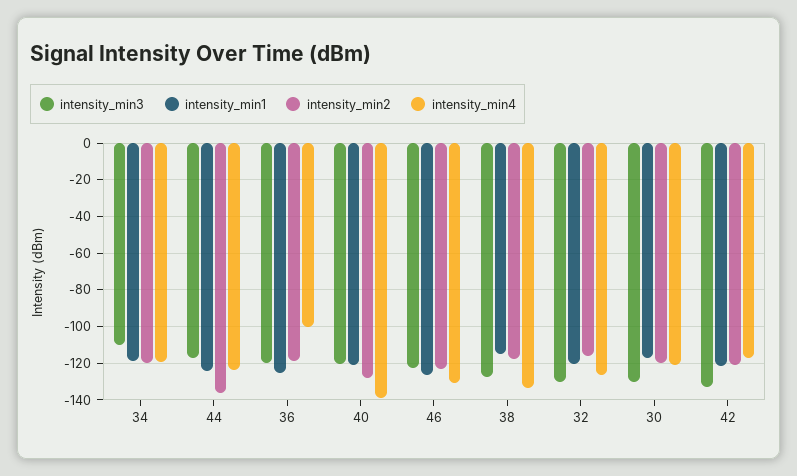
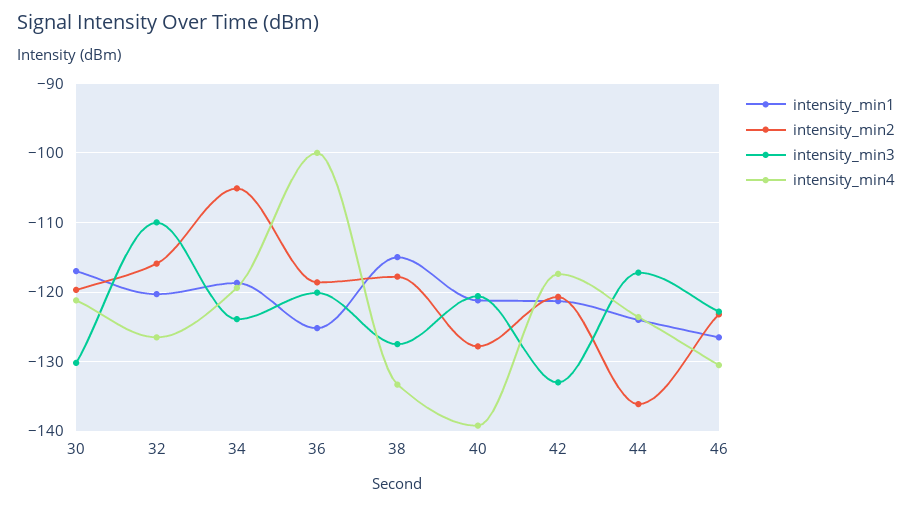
intensity_min3, 34: -110 -> -124
intensity_min2, 34: -120 -> -105
intensity_min3, 32: -130 -> -110

